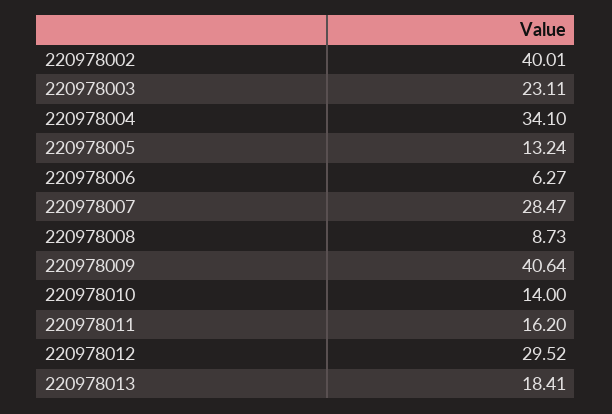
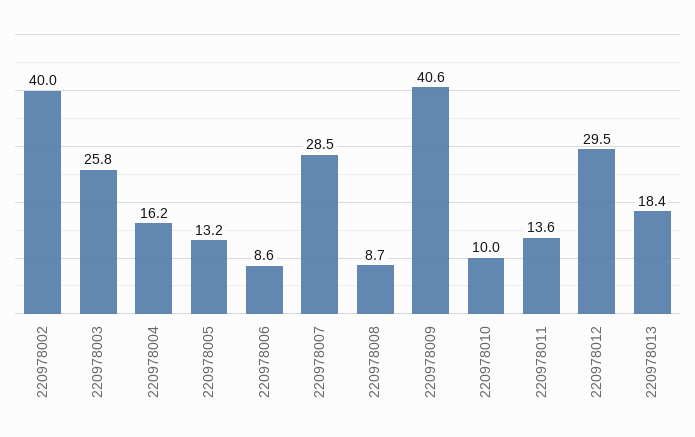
220978003: 23.11 -> 25.8
220978004: 34.1 -> 16.2
220978006: 6.27 -> 8.6
220978010: 14 -> 10
220978011: 16.2 -> 13.6

